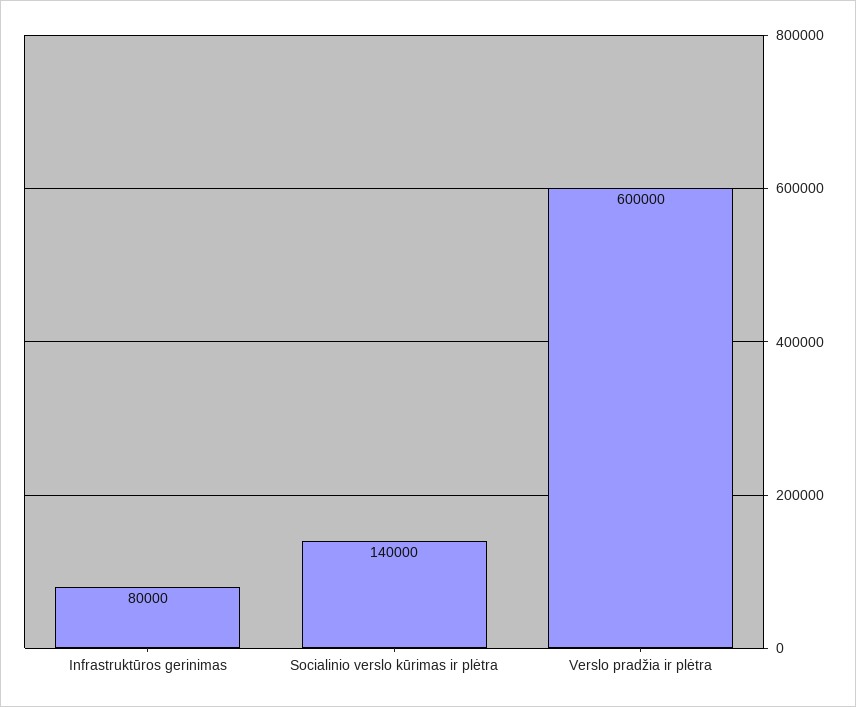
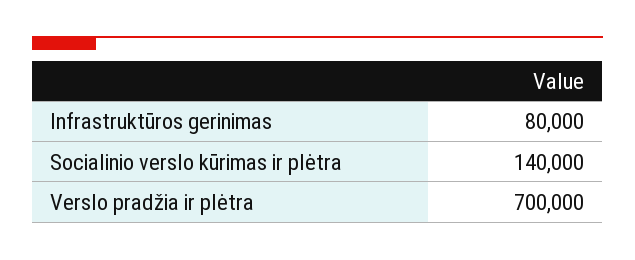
Verslo pradžia ir plėtra: 600000 -> 700000

